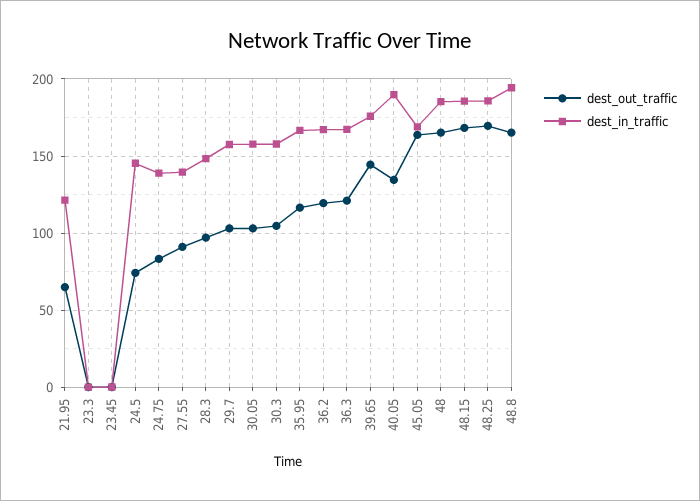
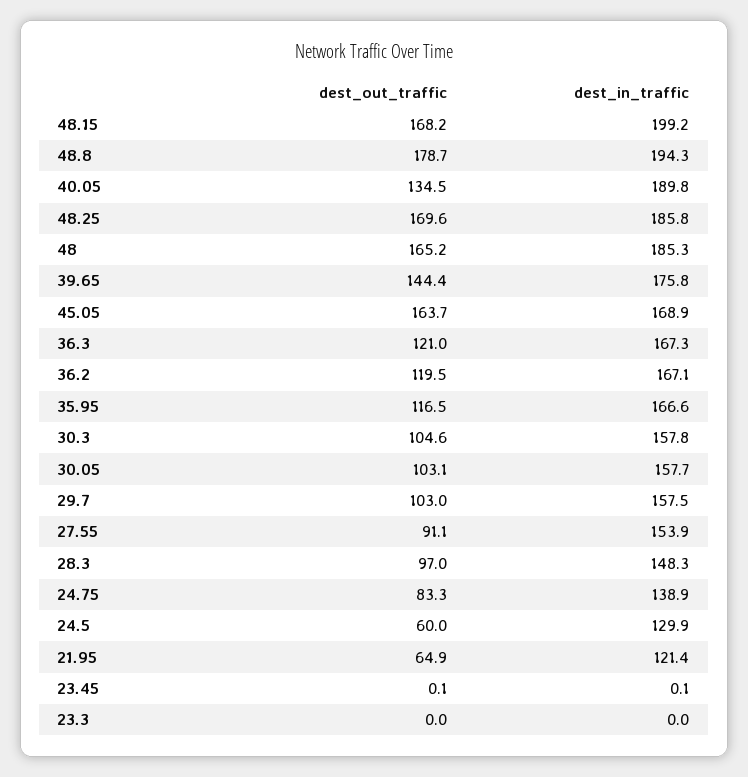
dest_out_traffic, 24.5: 75 -> 60
dest_in_traffic, 24.5: 145 -> 129.9
dest_in_traffic, 27.55: 140 -> 153.9
dest_in_traffic, 48.15: 185 -> 199.2
dest_out_traffic, 48.8: 165 -> 178.7

